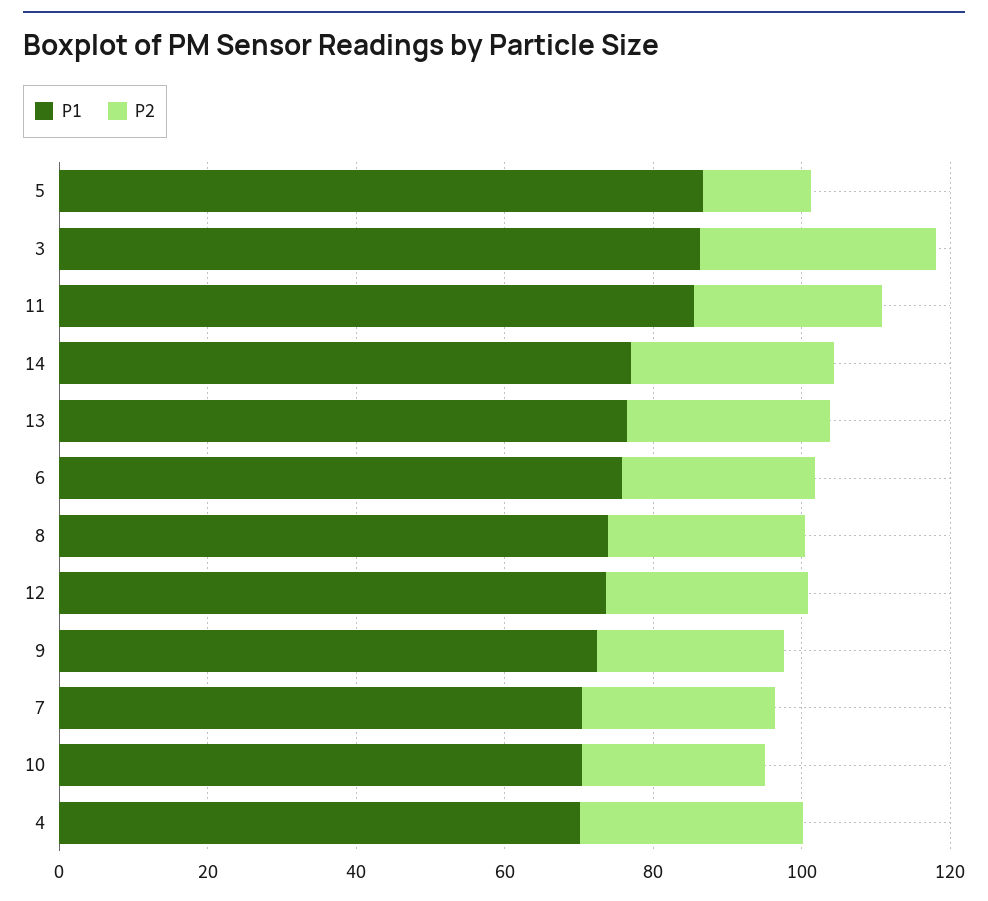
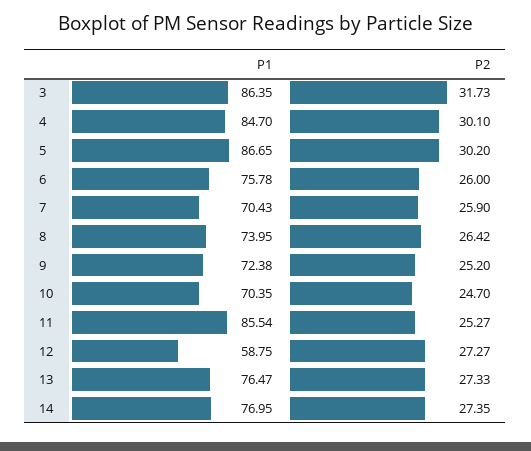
P2, 5: 15 -> 30.2
P1, 12: 75 -> 58.75
P1, 4: 70 -> 84.7

